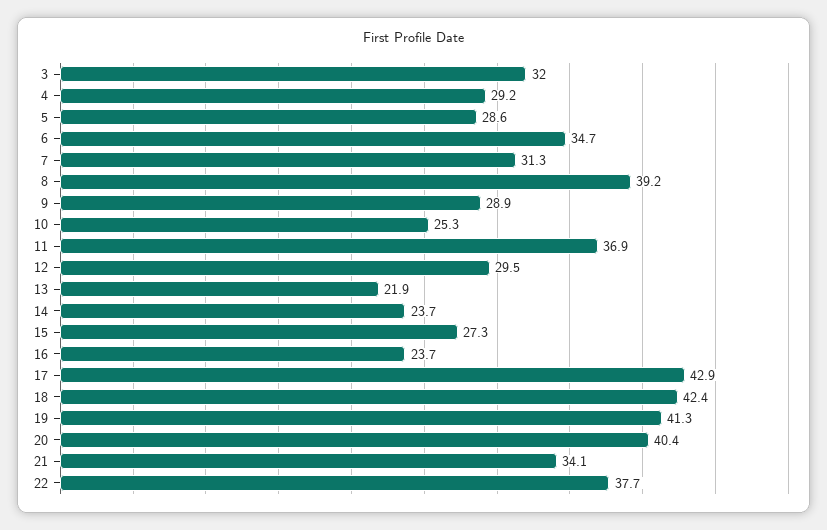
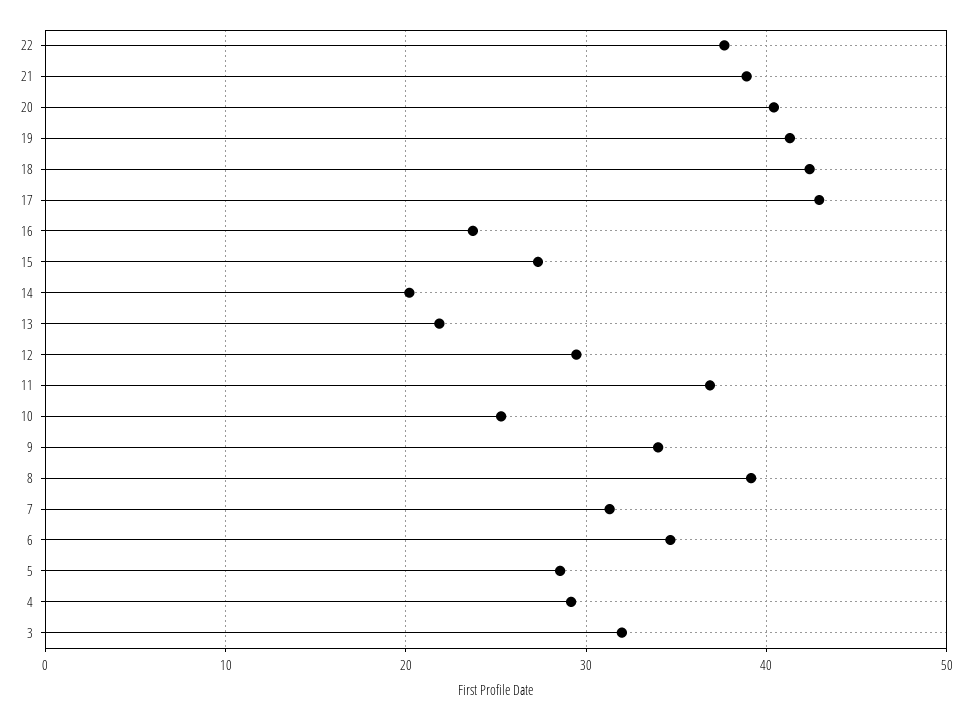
9: 28.9 -> 34
14: 23.7 -> 20
21: 34.1 -> 39

